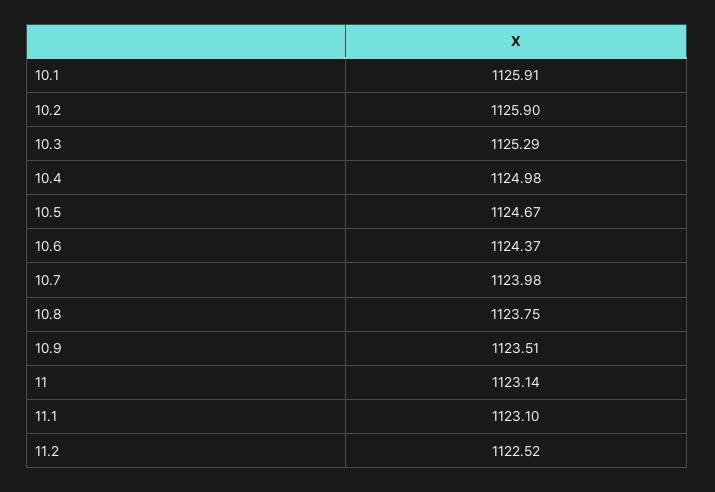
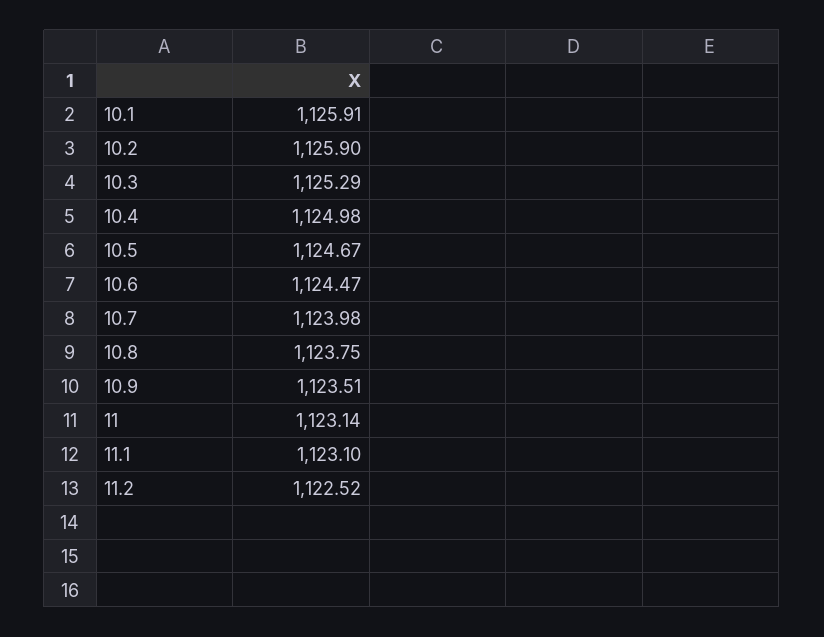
10.6: 1124.37 -> 1124.47

